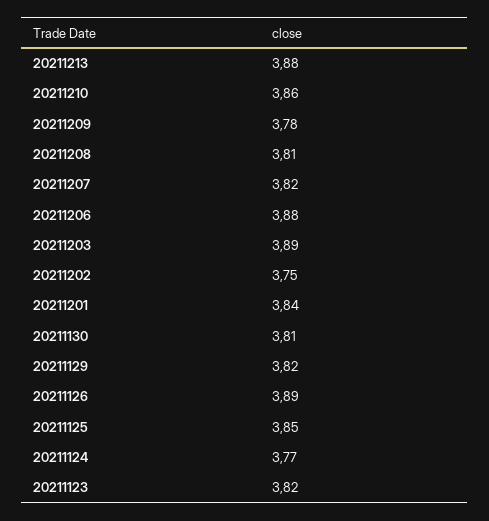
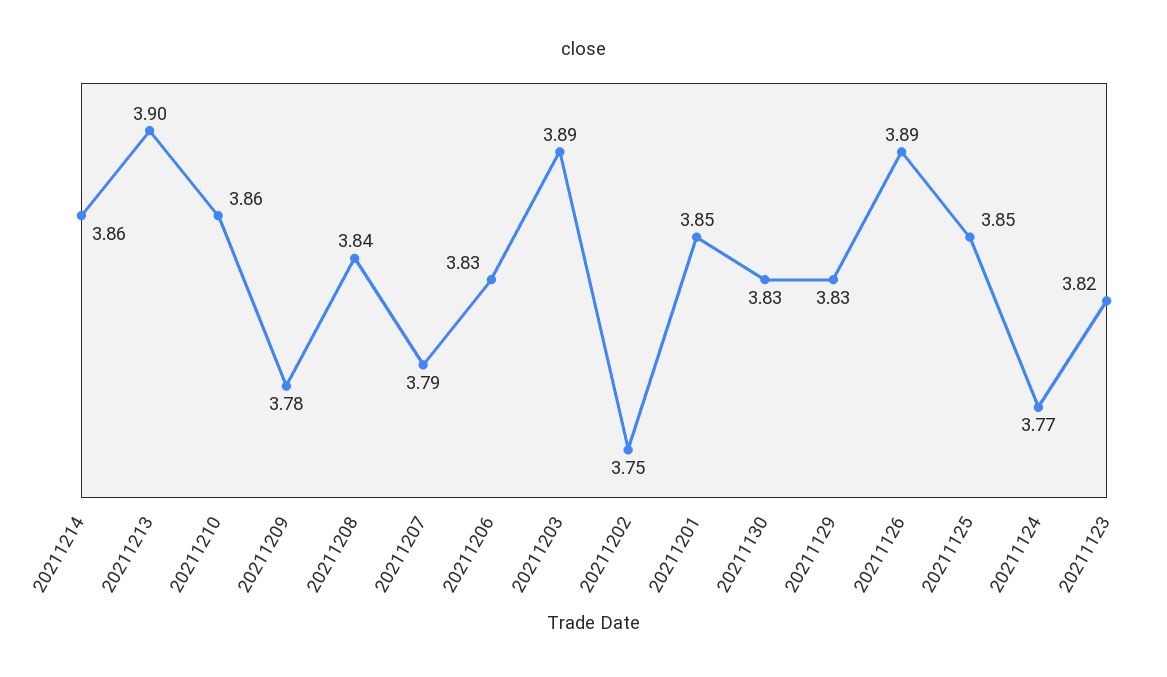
20211213: 3.88 -> 3.9
20211208: 3.81 -> 3.84
20211207: 3.82 -> 3.79
20211206: 3.88 -> 3.83
20211201: 3.84 -> 3.85
20211130: 3.81 -> 3.83
20211129: 3.82 -> 3.83
20211214: none -> 3.86

